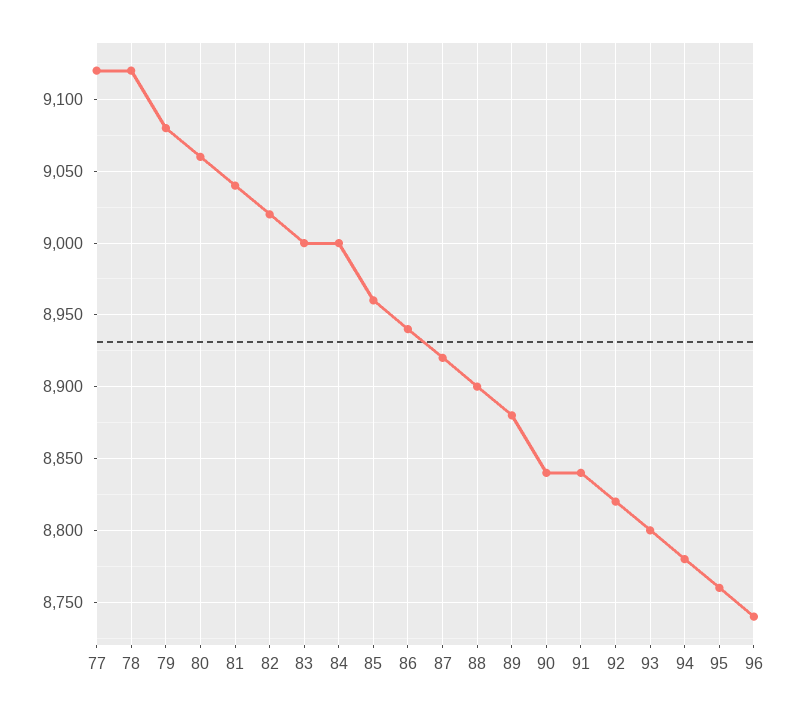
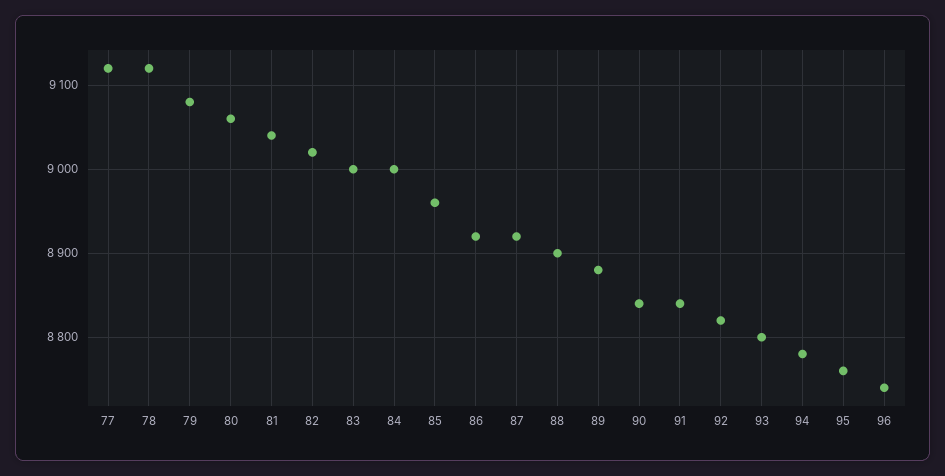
86: 8940 -> 8920

